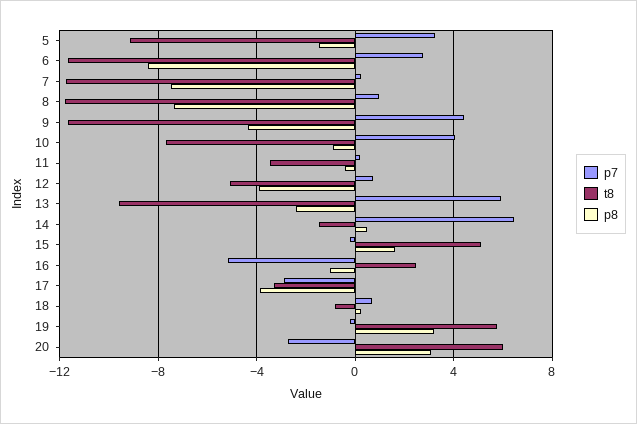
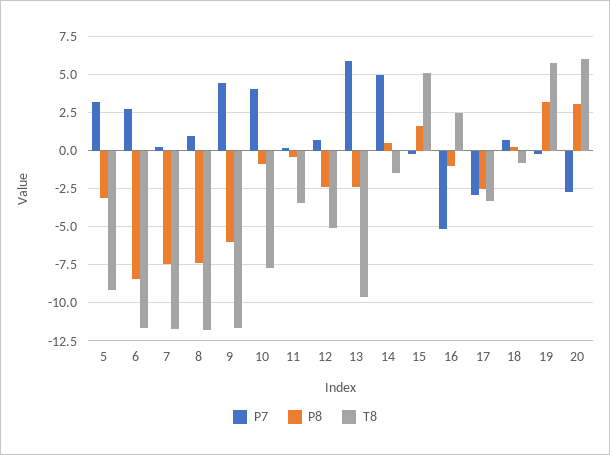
p8, 5: -1.5 -> -3
p8, 9: -4.5 -> -6
p8, 12: -4 -> -2.5
p7, 14: 6.5 -> 5
p8, 17: -4 -> -2.5

